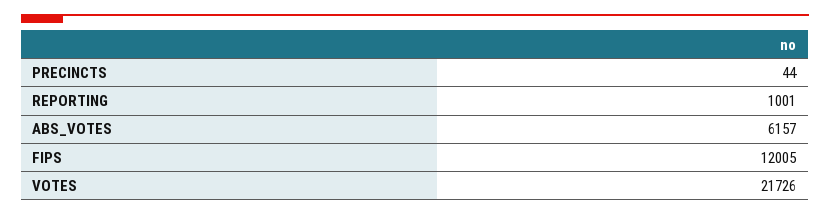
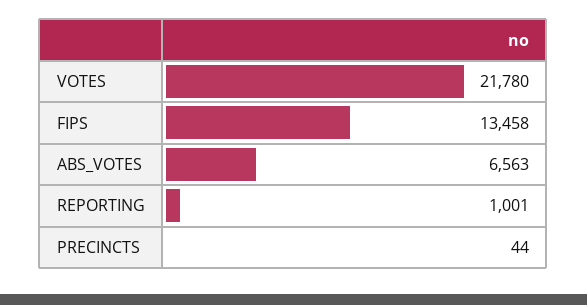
ABS_VOTES: 6157 -> 6563
FIPS: 12005 -> 13458
VOTES: 21726 -> 21780

